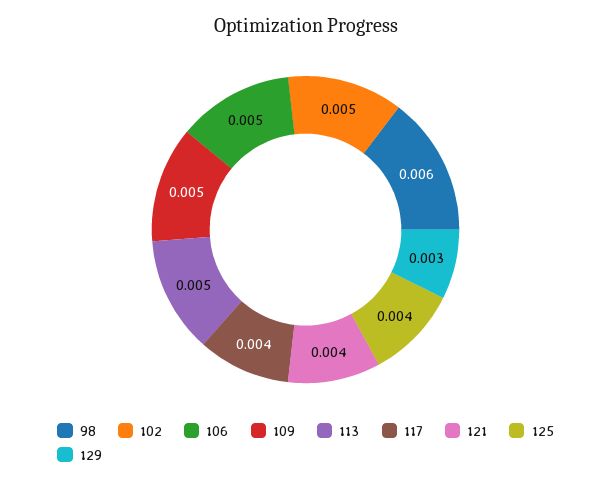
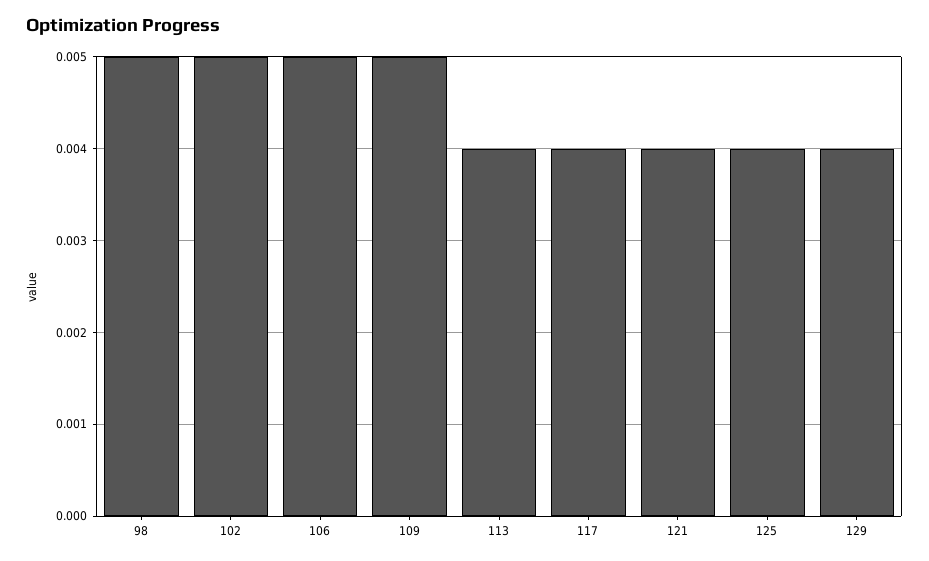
98: 0.006 -> 0.005
113: 0.005 -> 0.004
129: 0.003 -> 0.004

